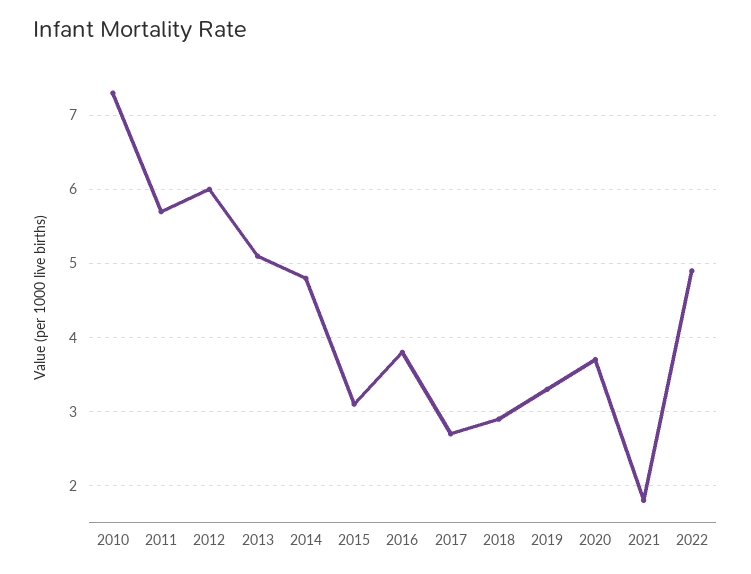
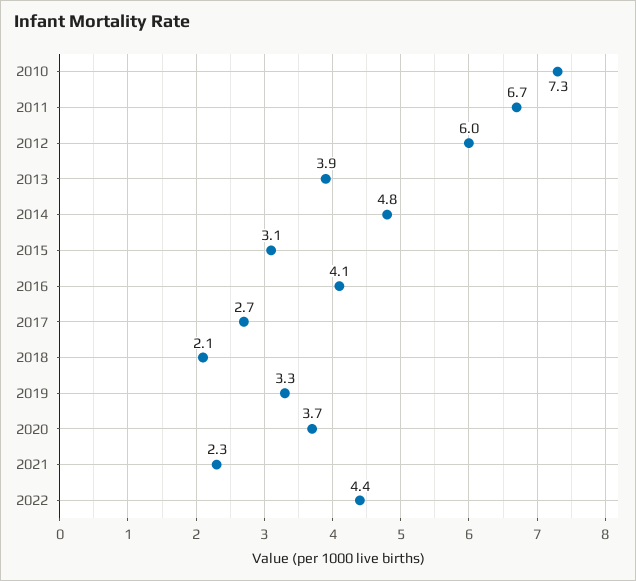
2011: 5.7 -> 6.7
2013: 5.1 -> 3.9
2016: 3.8 -> 4.1
2018: 2.9 -> 2.1
2021: 1.8 -> 2.3
2022: 4.9 -> 4.4

